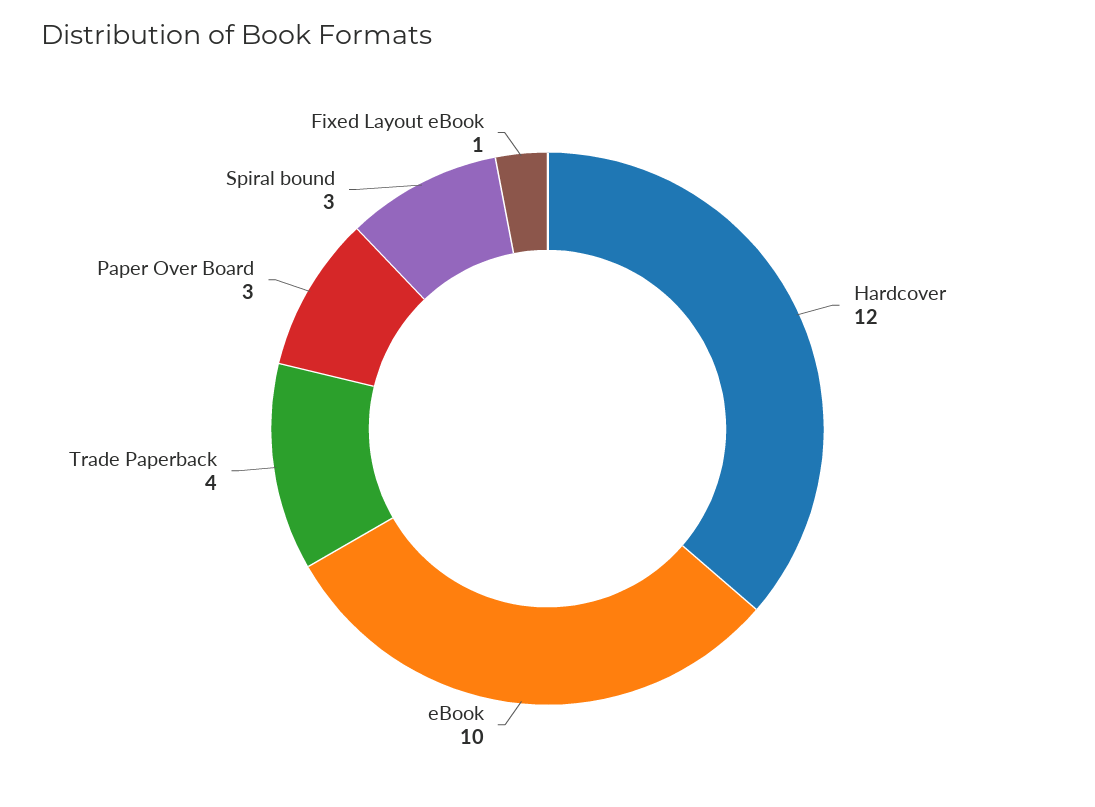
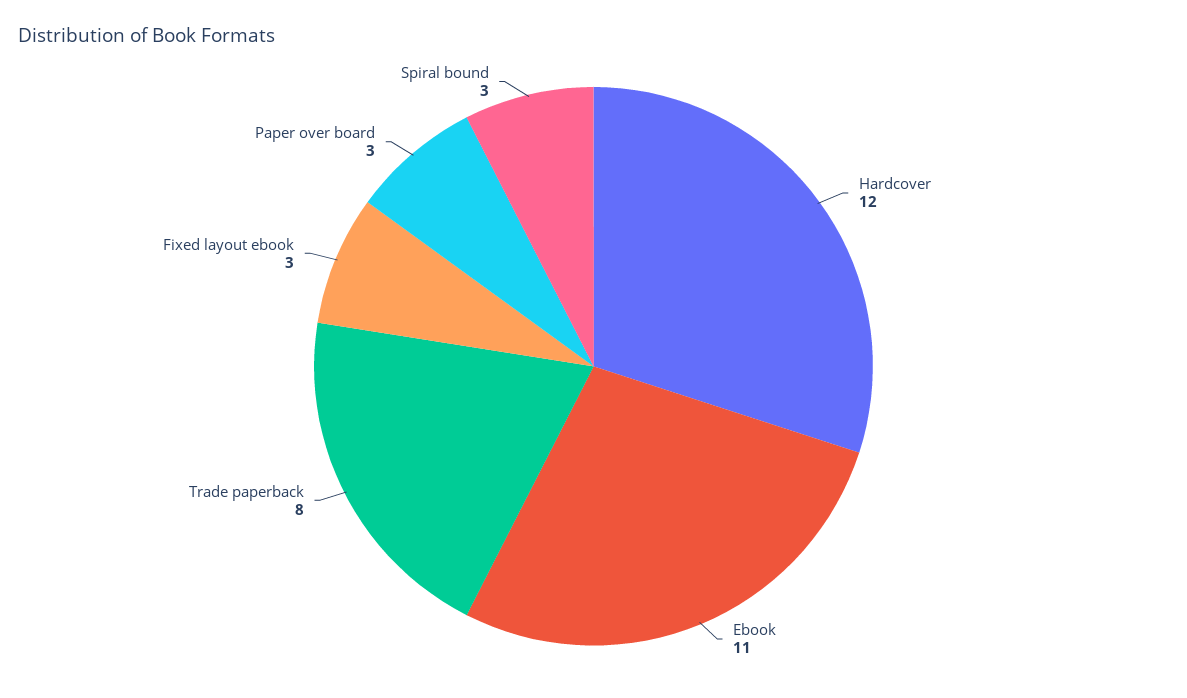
eBook: 10 -> 11
Trade Paperback: 4 -> 8
Fixed Layout eBook: 1 -> 3

